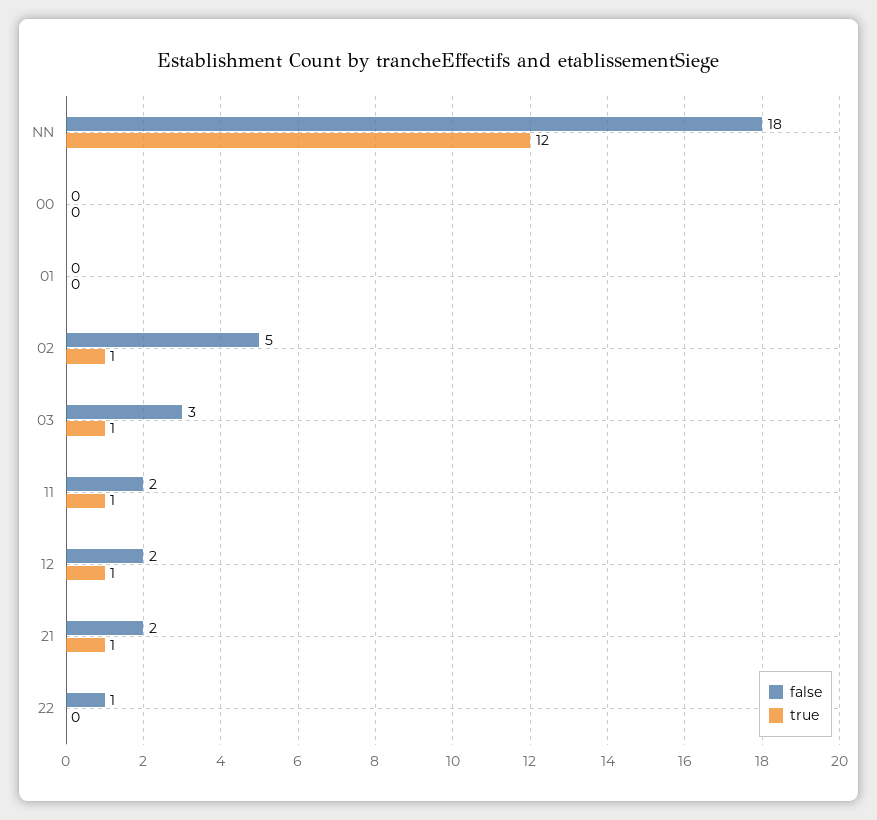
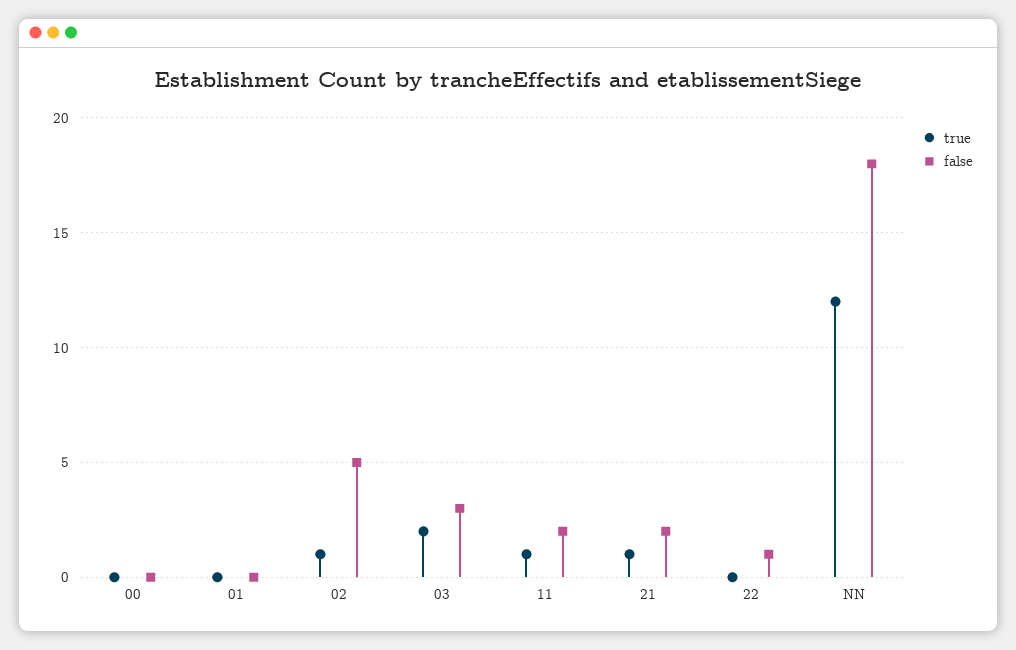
true, 03: 1 -> 2
false, 12: 2 -> none
true, 12: 1 -> none

